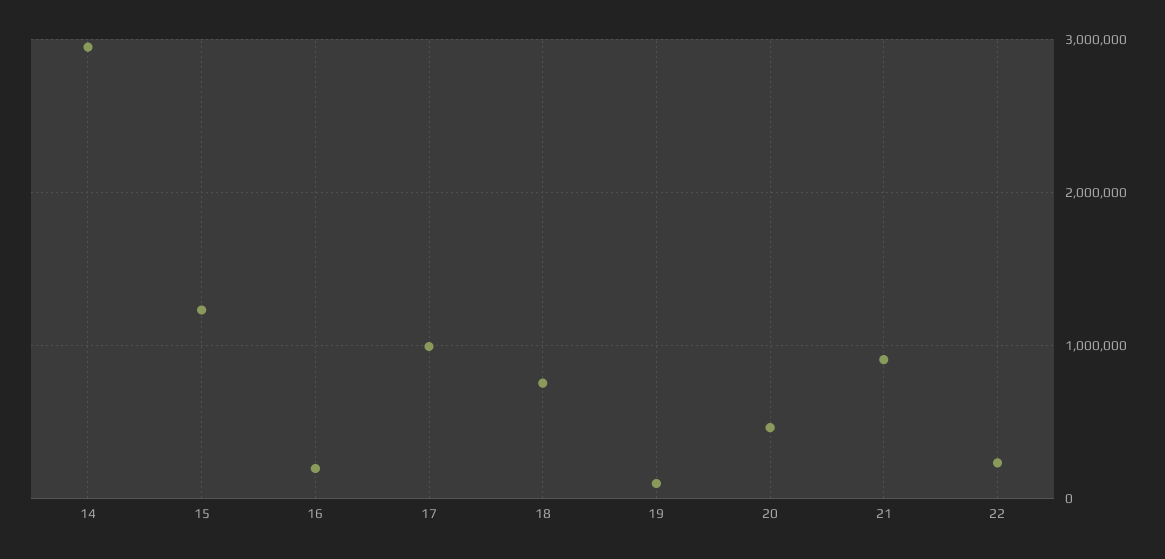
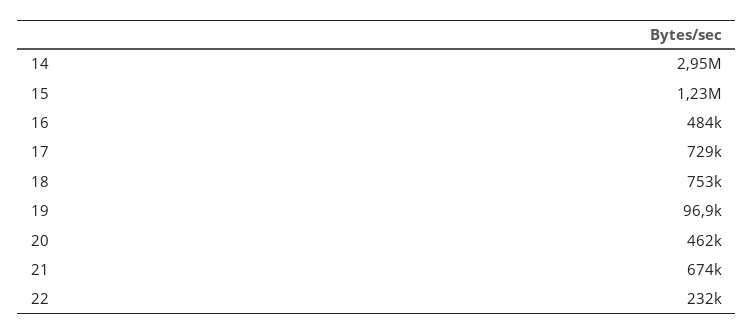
16: 200000 -> 484000
17: 1000000 -> 729000
21: 900000 -> 674000

